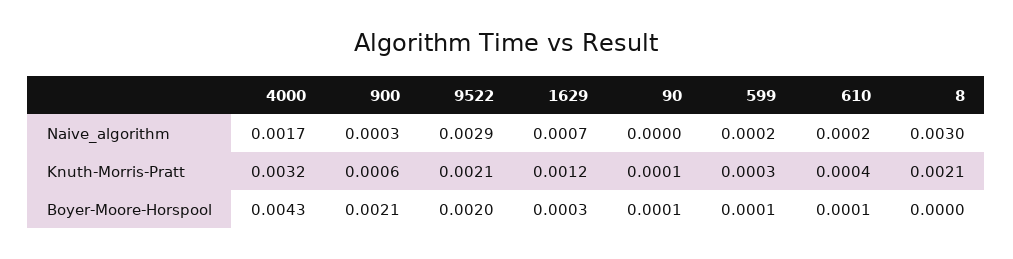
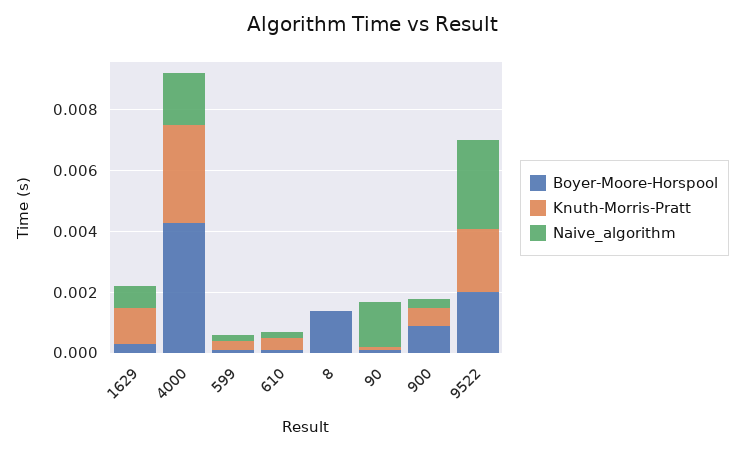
Naive_algorithm, 90: 0 -> 0.0015
Naive_algorithm, 8: 0.003 -> 0
Knuth-Morris-Pratt, 8: 0.0021 -> 0
Boyer-Moore-Horspool, 900: 0.0021 -> 0.001
Boyer-Moore-Horspool, 8: 0 -> 0.0015

